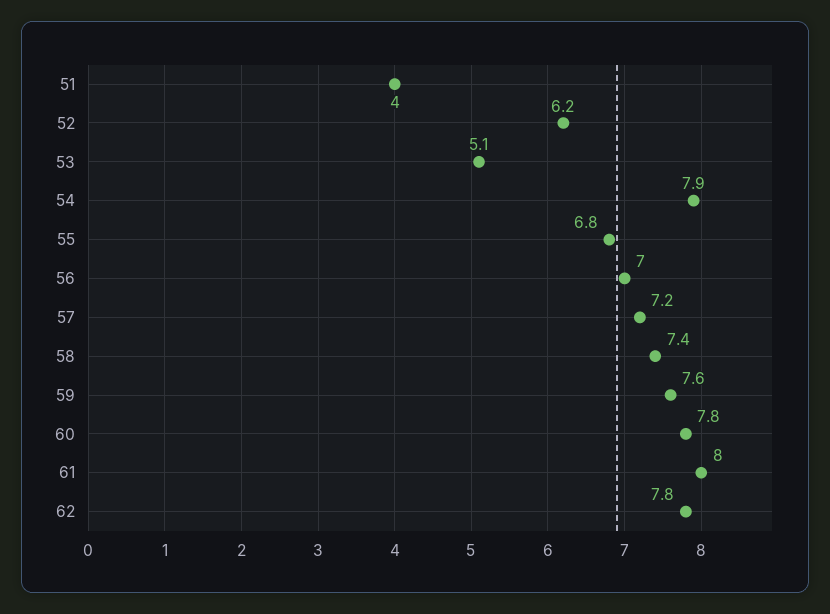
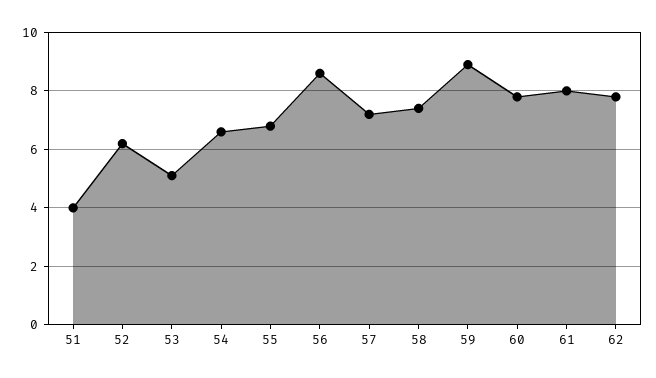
54: 7.9 -> 6.5
56: 7 -> 8.5
59: 7.6 -> 9

